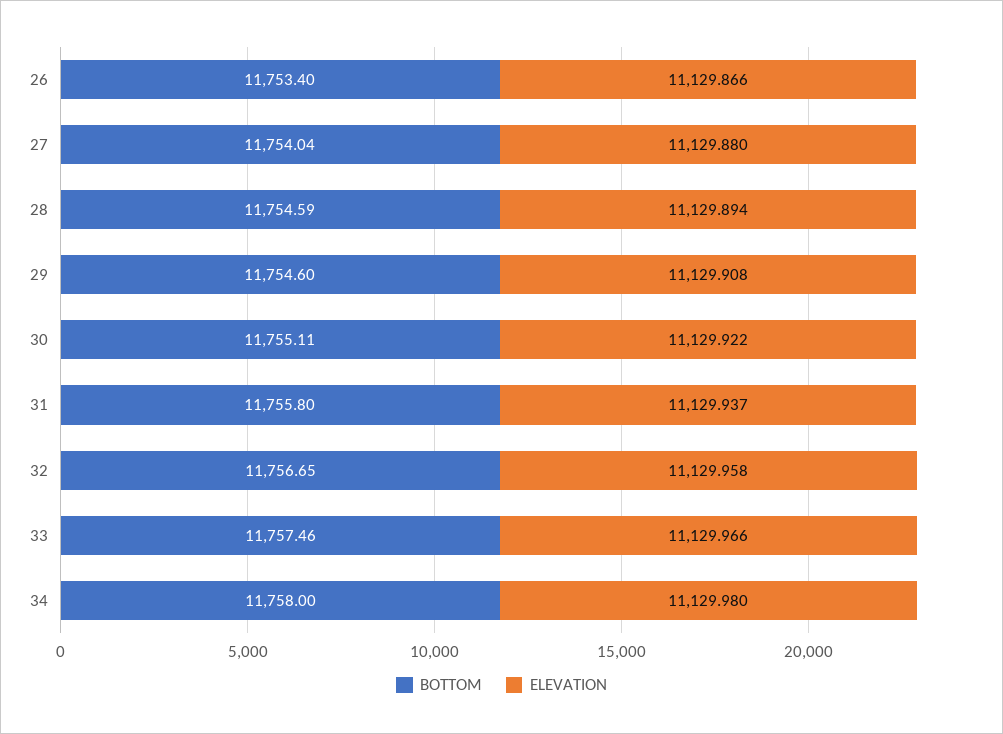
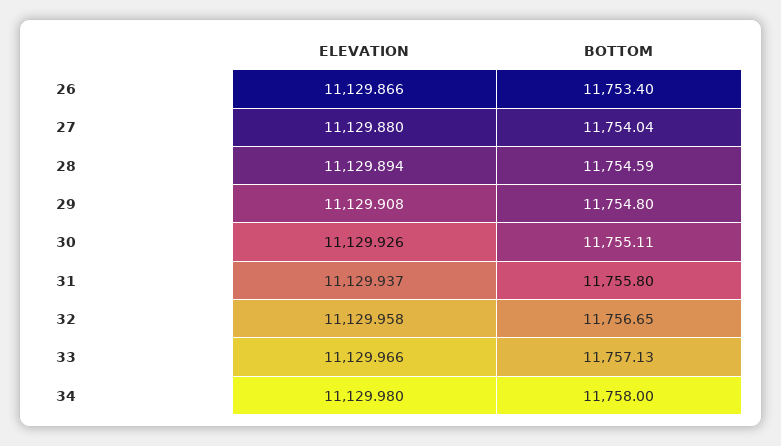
BOTTOM, 29: 11754.6 -> 11754.8
ELEVATION, 30: 11129.922 -> 11129.926
BOTTOM, 33: 11757.46 -> 11757.13

